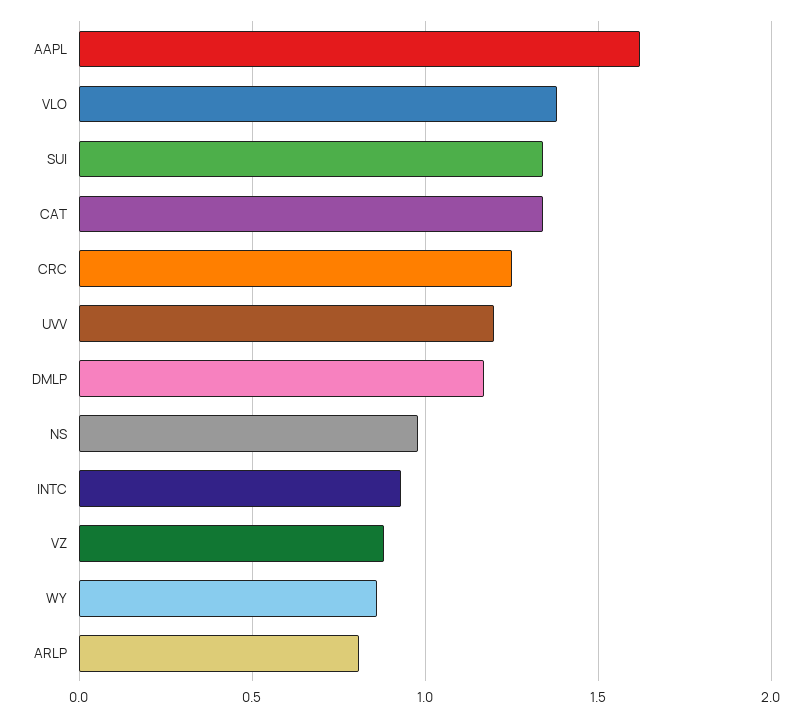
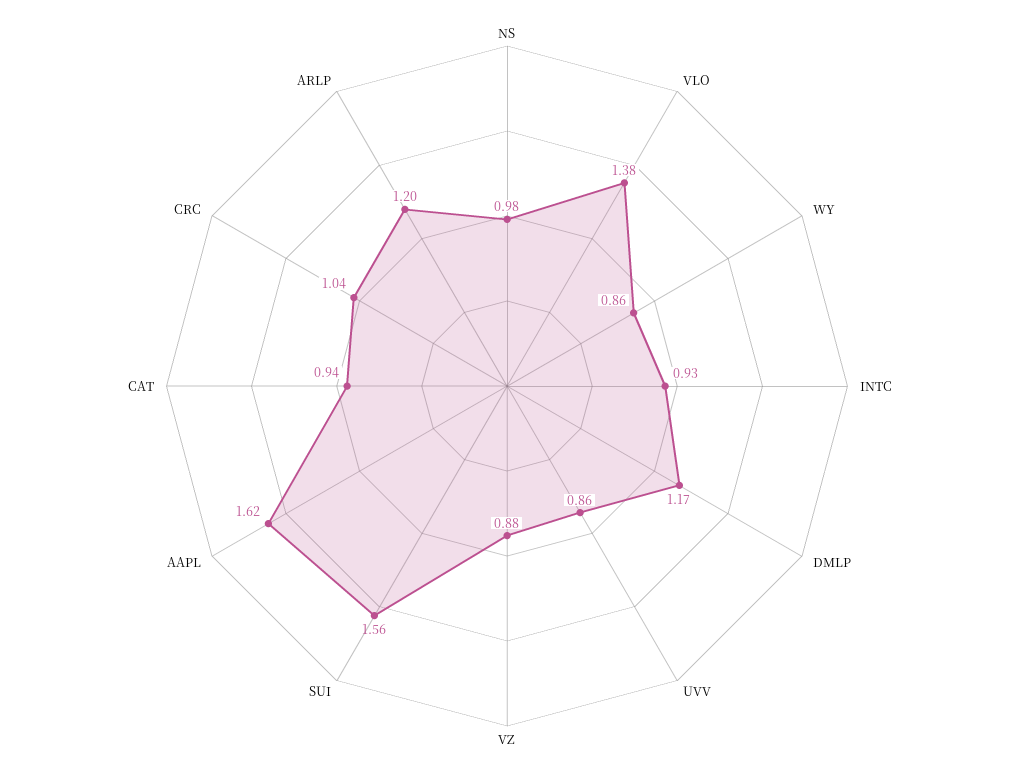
SUI: 1.35 -> 1.56
CAT: 1.35 -> 0.94
CRC: 1.25 -> 1.04
UVV: 1.2 -> 0.86
ARLP: 0.8 -> 1.2

